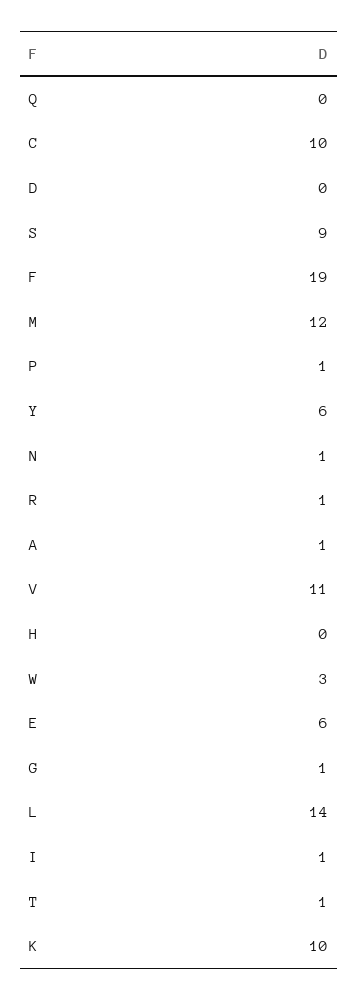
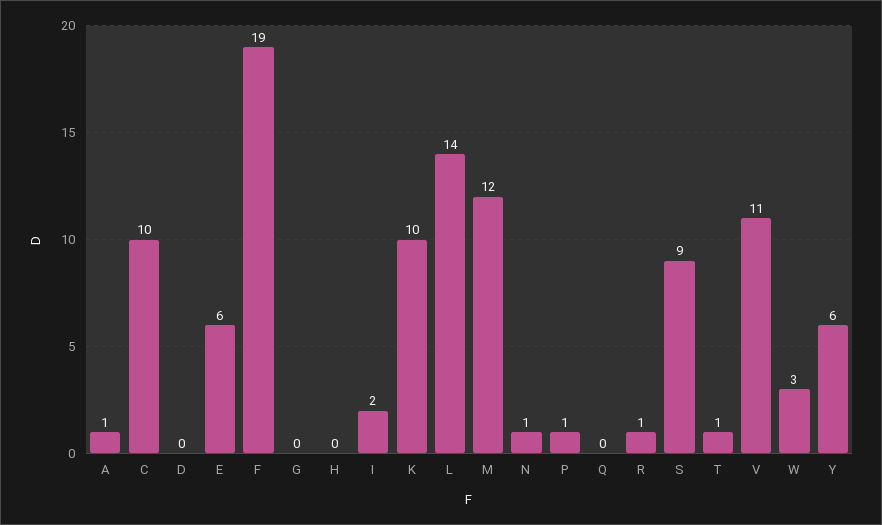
G: 1 -> 0
I: 1 -> 2

